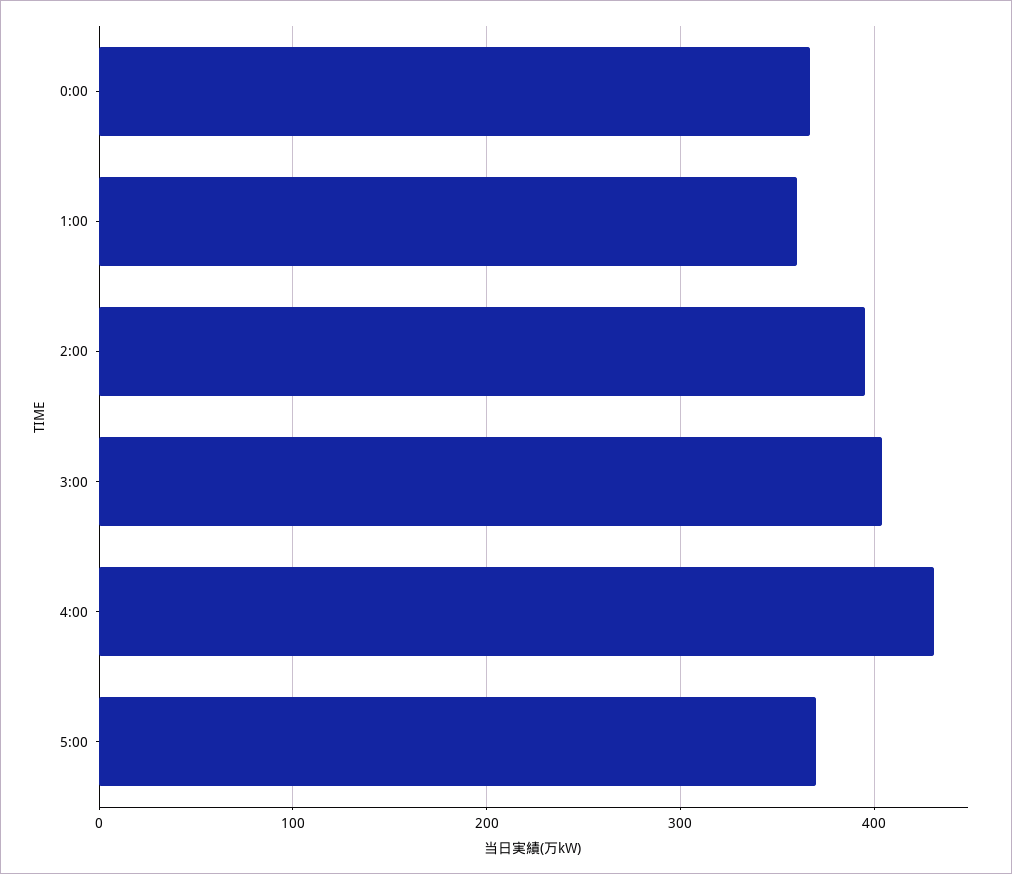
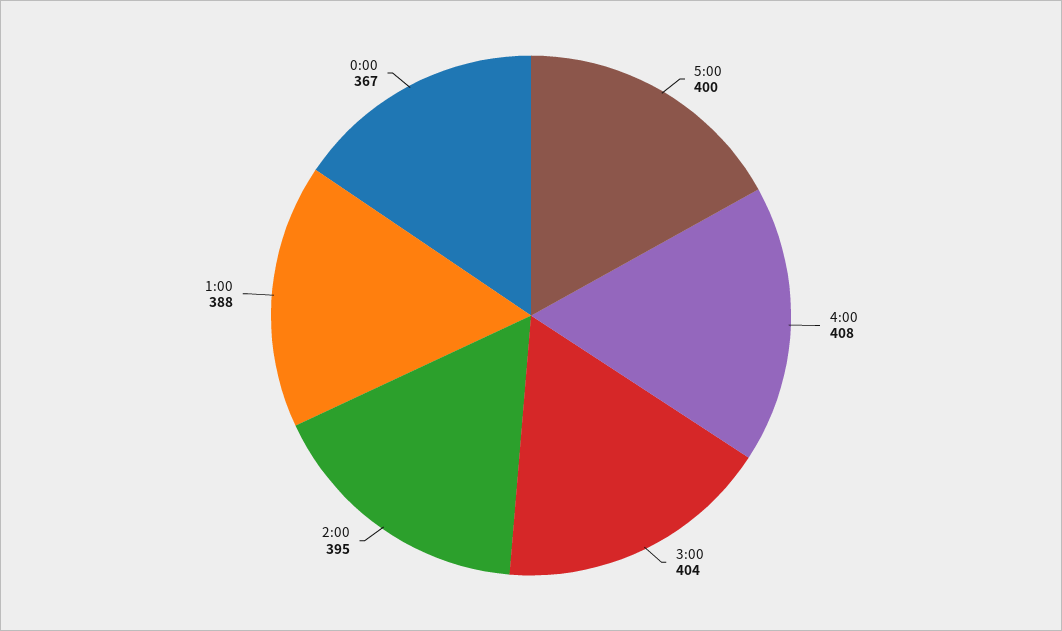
1:00: 360 -> 388
4:00: 430 -> 408
5:00: 370 -> 400

